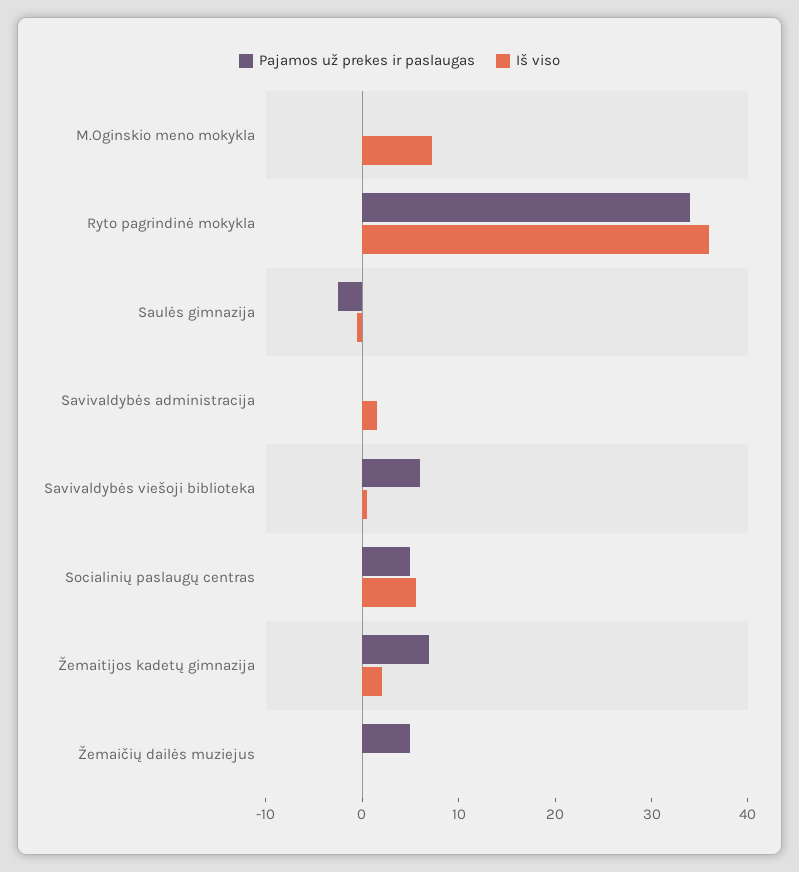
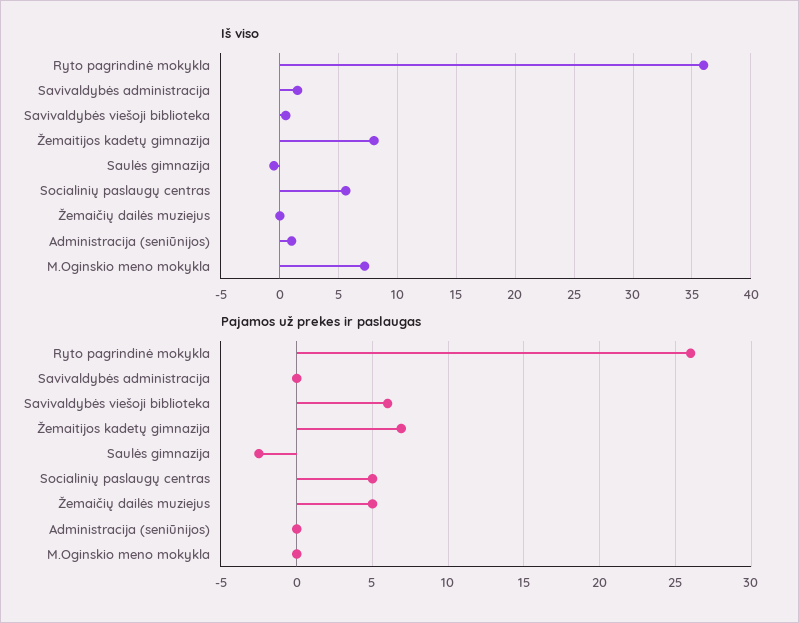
Pajamos už prekes ir paslaugas, Ryto pagrindinė mokykla: 34 -> 26
Iš viso, Žemaitijos kadetų gimnazija: 2 -> 8
Iš viso, Administracija (seniūnijos): none -> 1
Pajamos už prekes ir paslaugas, Administracija (seniūnijos): none -> 0

